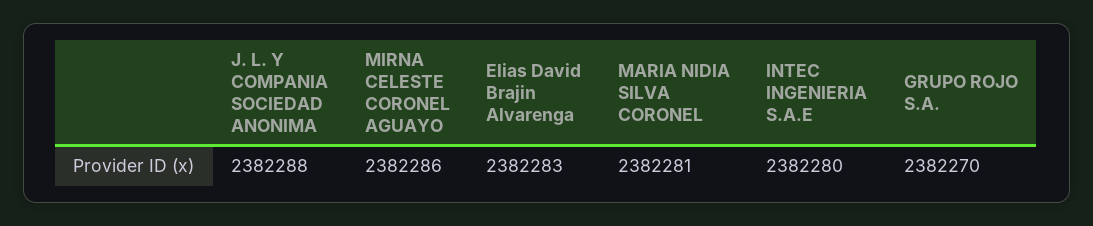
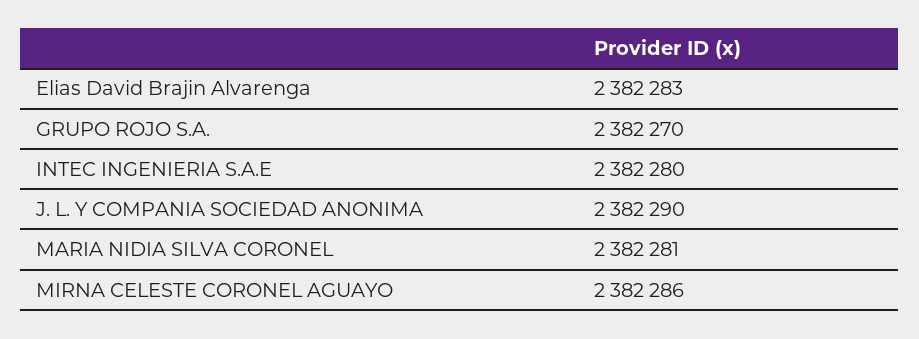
J. L. Y COMPANIA SOCIEDAD ANONIMA: 2382288 -> 2382290

